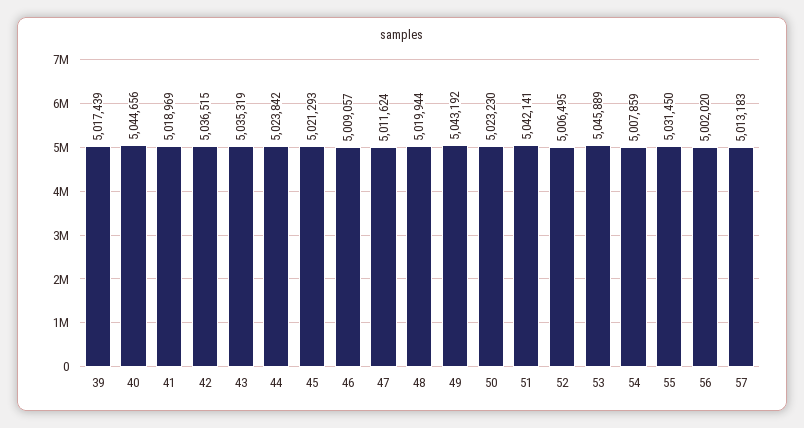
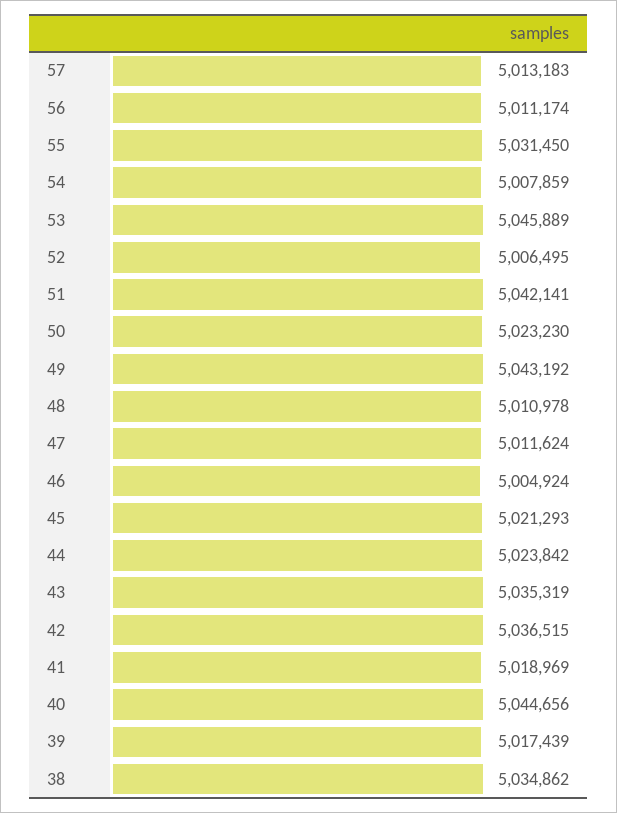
46: 5009057 -> 5004924
48: 5019944 -> 5010978
56: 5002020 -> 5011174
38: none -> 5034862

